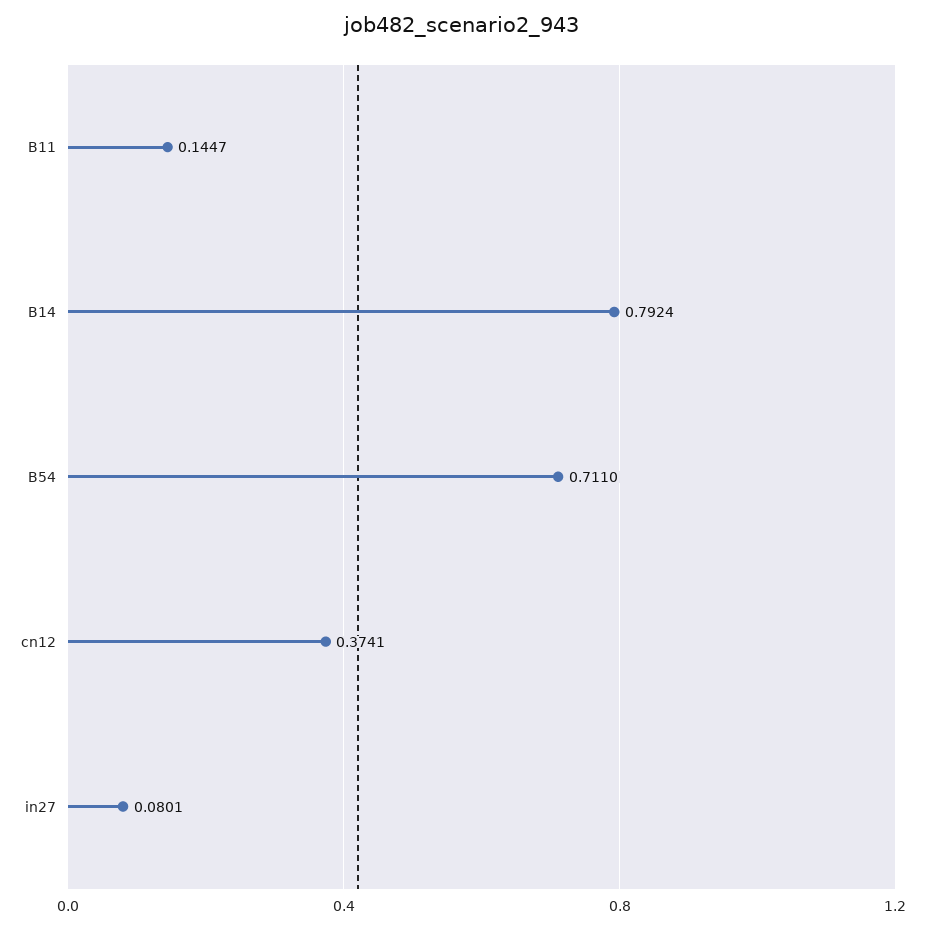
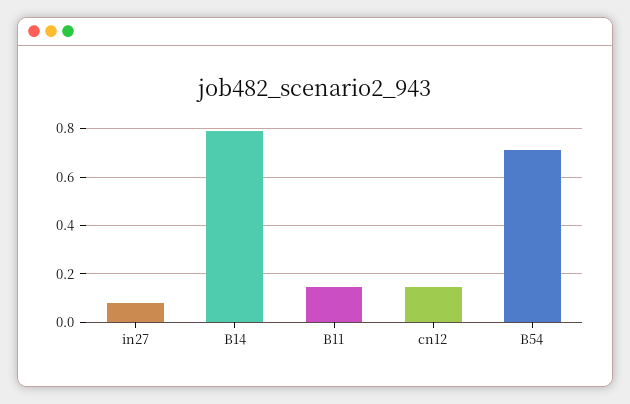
cn12: 0.3741 -> 0.15

